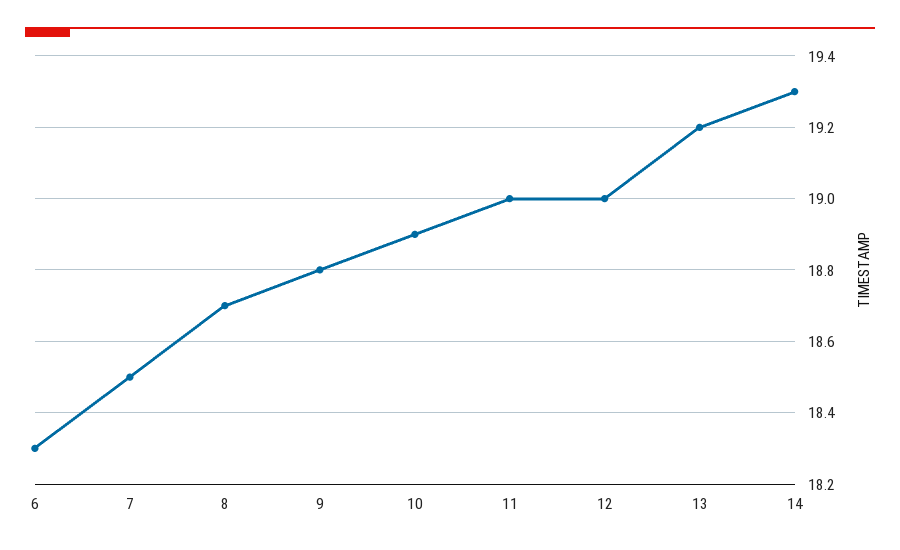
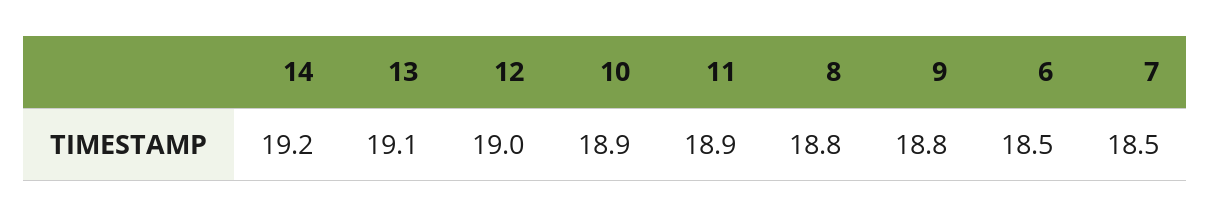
6: 18.3 -> 18.5
8: 18.7 -> 18.8
11: 19 -> 18.9
13: 19.2 -> 19.1
14: 19.3 -> 19.2

